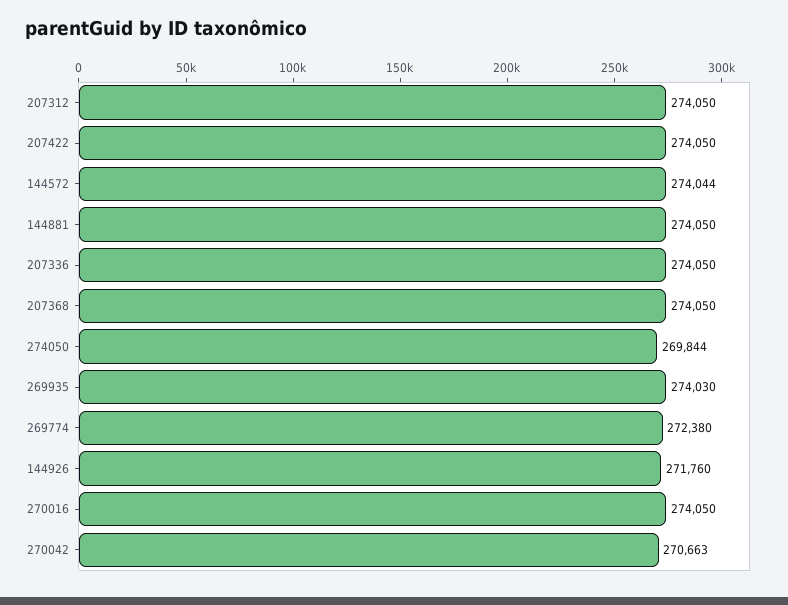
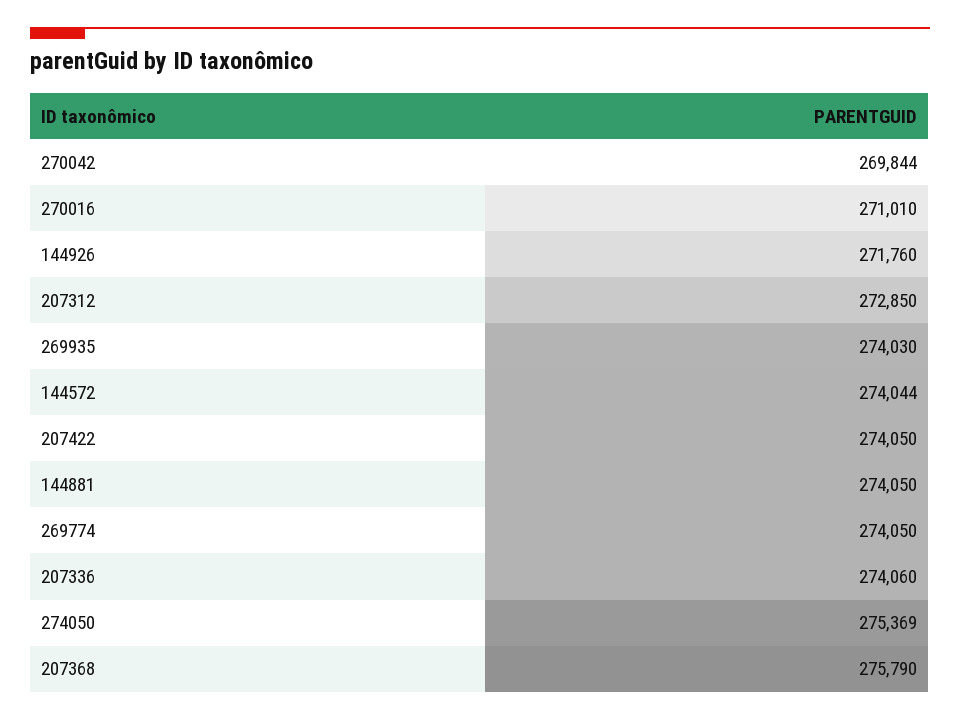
207312: 274050 -> 272850
207336: 274050 -> 274060
207368: 274050 -> 275790
274050: 269844 -> 275369
269774: 272380 -> 274050
270016: 274050 -> 271010
270042: 270663 -> 269844

